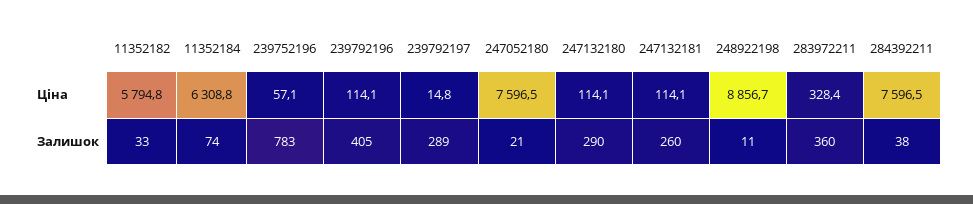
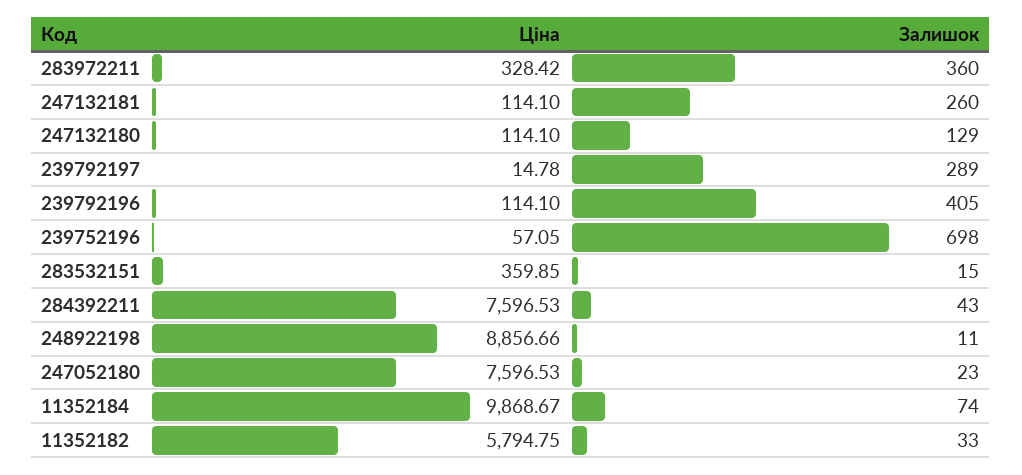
11352184, Ціна: 6308.8 -> 9868.67
239752196, Залишок: 783 -> 698
247052180, Залишок: 21 -> 23
247132180, Залишок: 290 -> 129
284392211, Залишок: 38 -> 43
283532151, Ціна: none -> 359.85
283532151, Залишок: none -> 15

